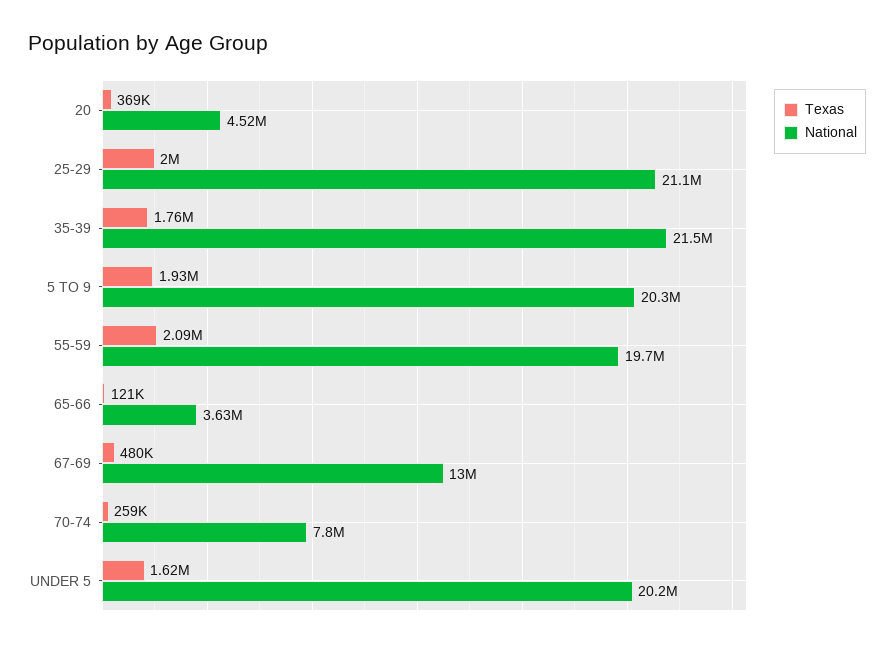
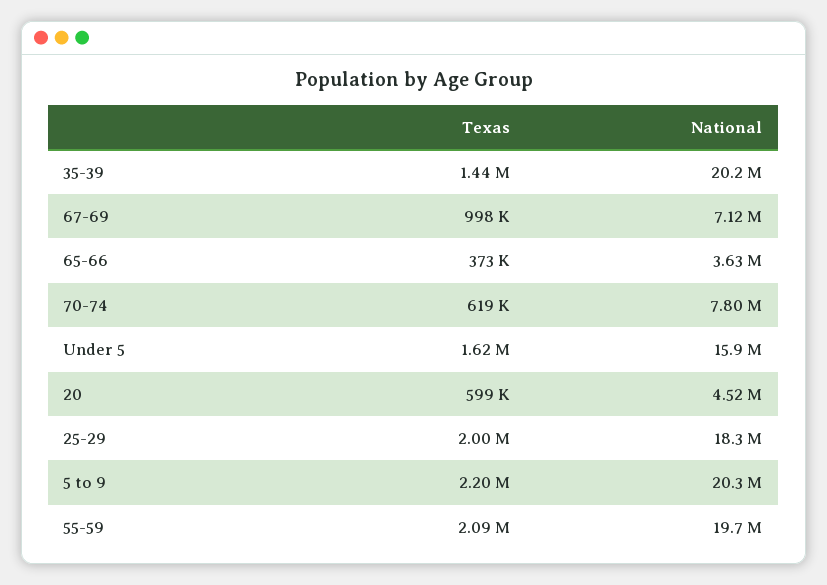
Texas, 20: 369000 -> 599000
National, 25-29: 21100000 -> 18300000
Texas, 35-39: 1760000 -> 1440000
National, 35-39: 21500000 -> 20200000
Texas, 5 TO 9: 1930000 -> 2200000
Texas, 65-66: 121000 -> 373000
Texas, 67-69: 480000 -> 998000
National, 67-69: 13000000 -> 7120000
Texas, 70-74: 259000 -> 619000
National, UNDER 5: 20200000 -> 15900000

